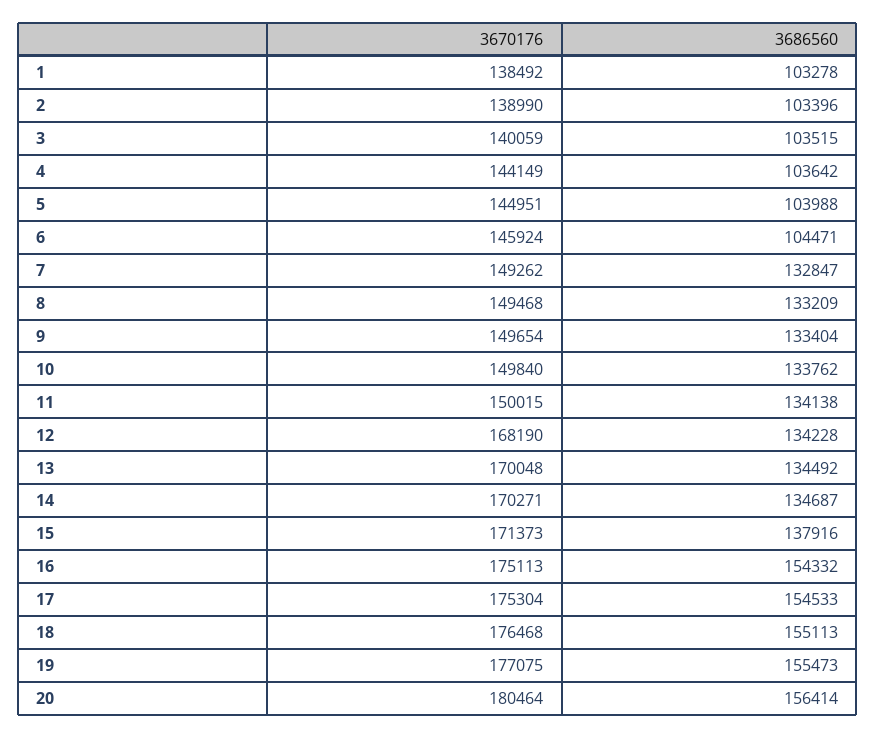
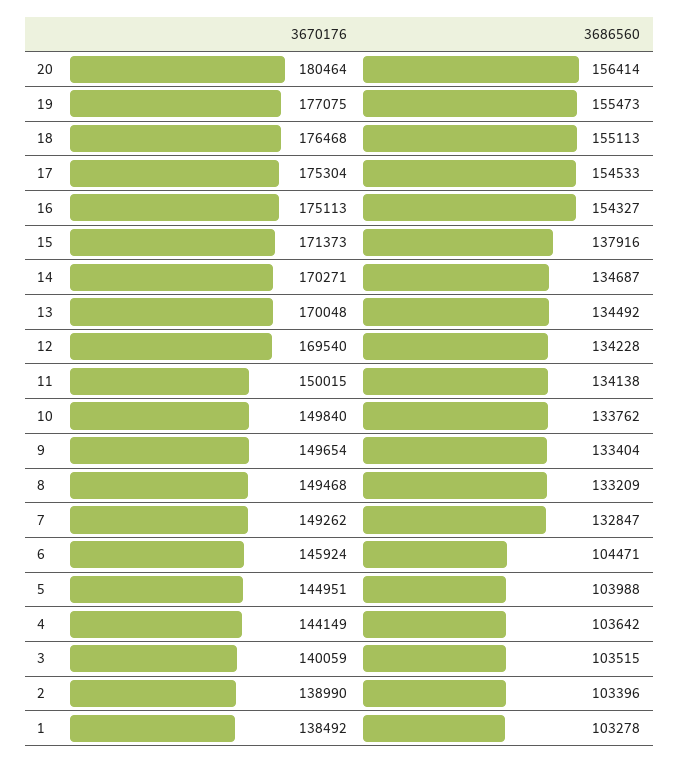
3670176, 12: 168190 -> 169540
3686560, 16: 154332 -> 154327

